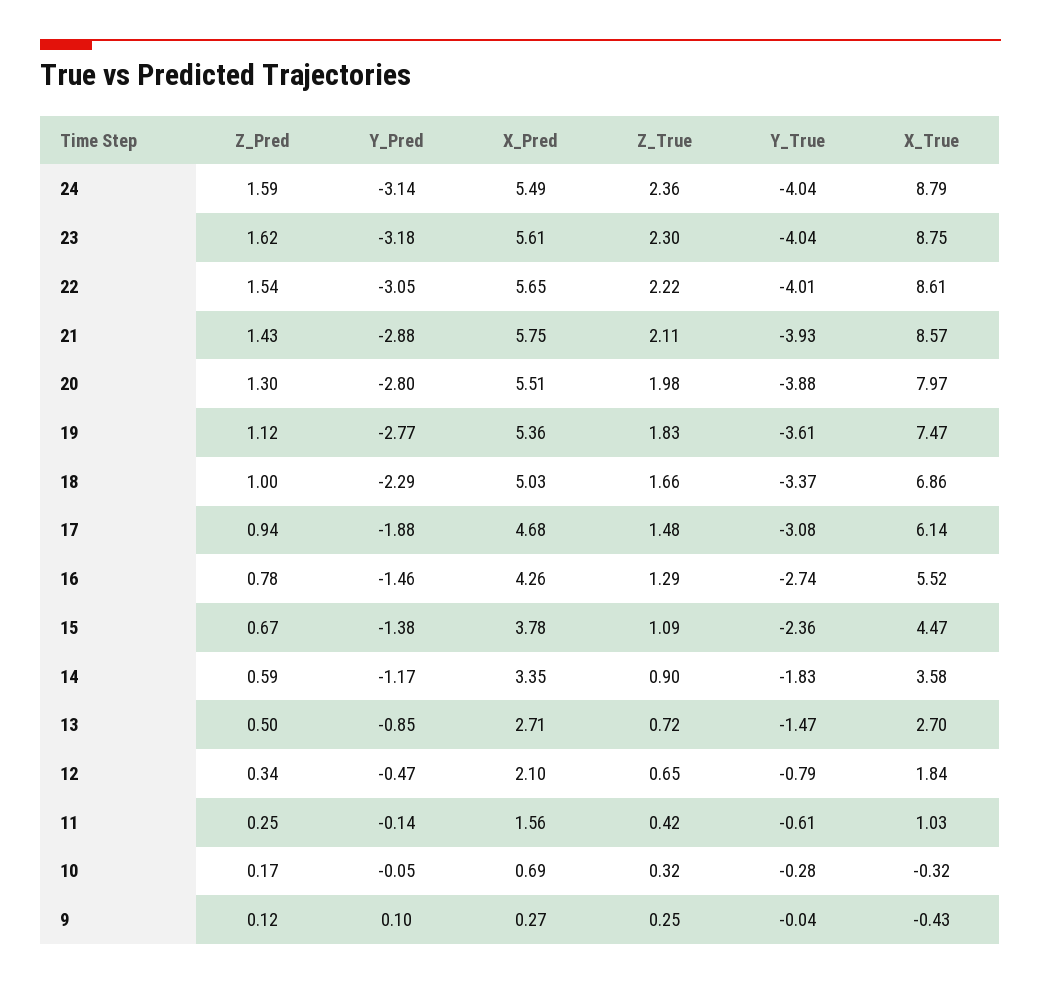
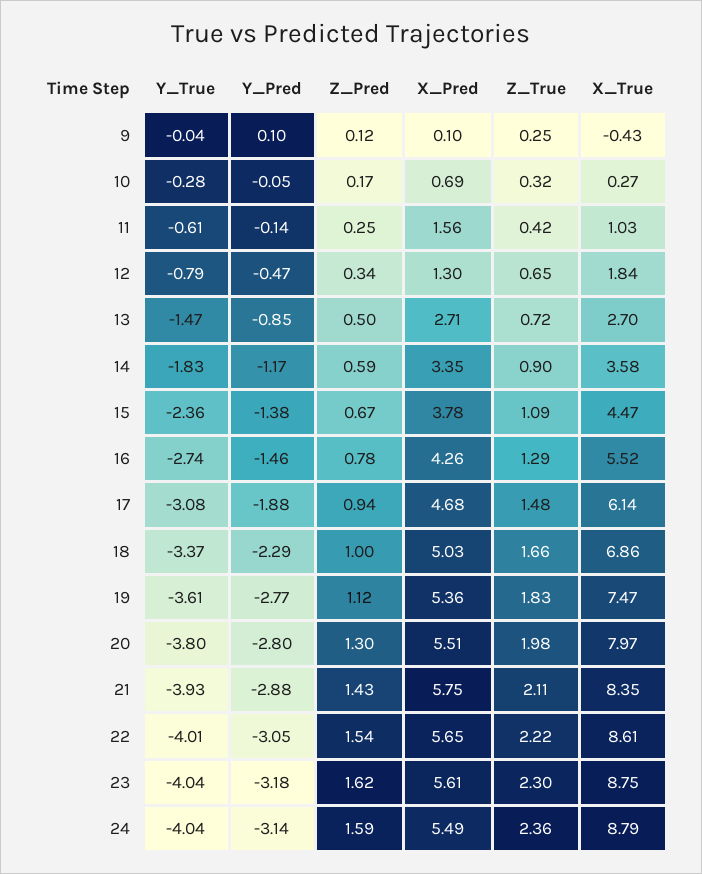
X_True, 21: 8.57 -> 8.35
Y_True, 20: -3.88 -> -3.8
X_Pred, 12: 2.1 -> 1.3
X_True, 10: -0.32 -> 0.27
X_Pred, 9: 0.27 -> 0.1

